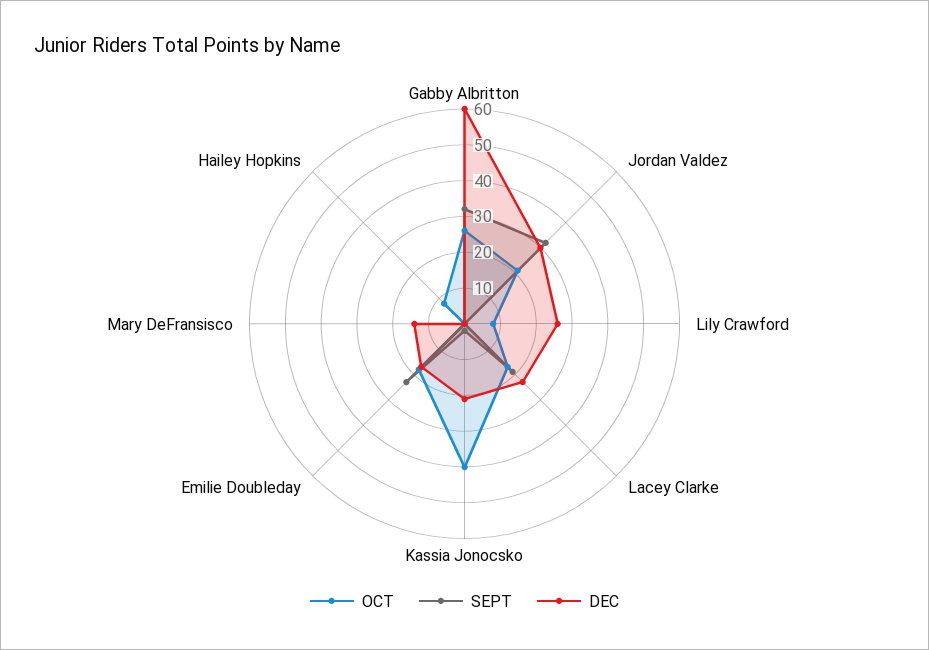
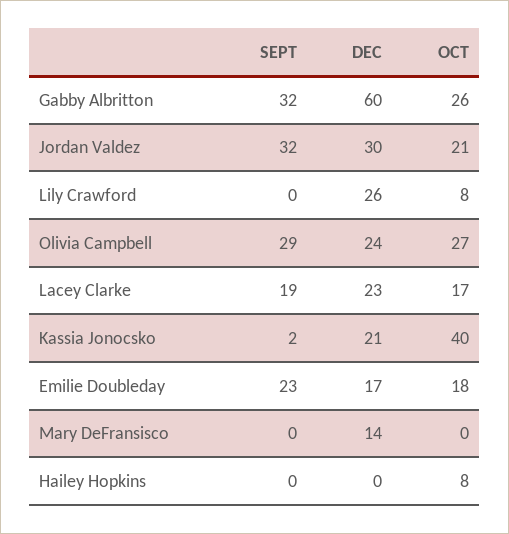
SEPT, Olivia Campbell: none -> 29
DEC, Olivia Campbell: none -> 24
OCT, Olivia Campbell: none -> 27

